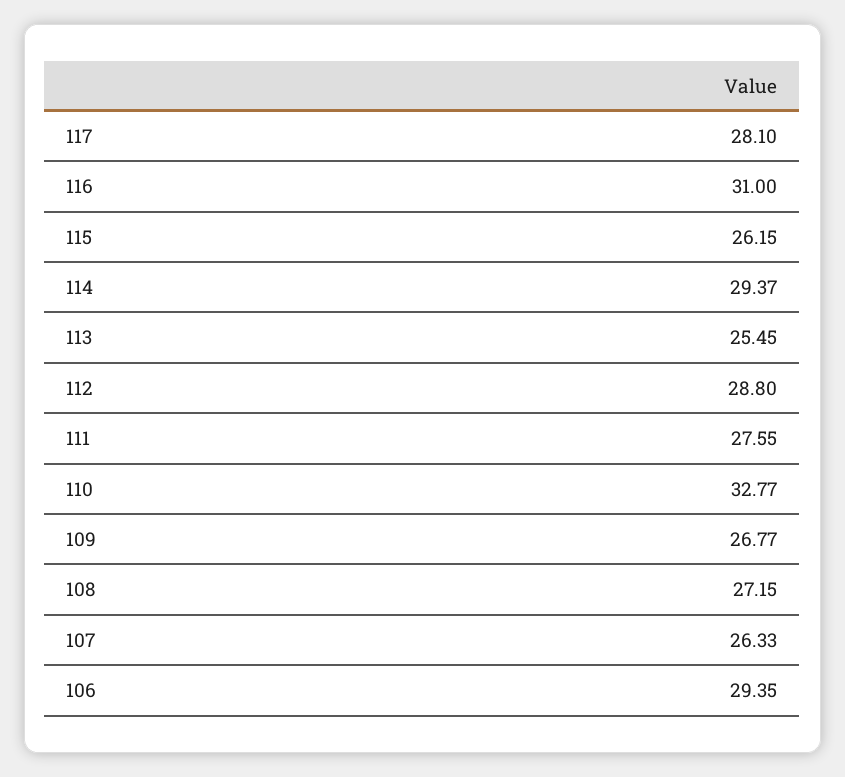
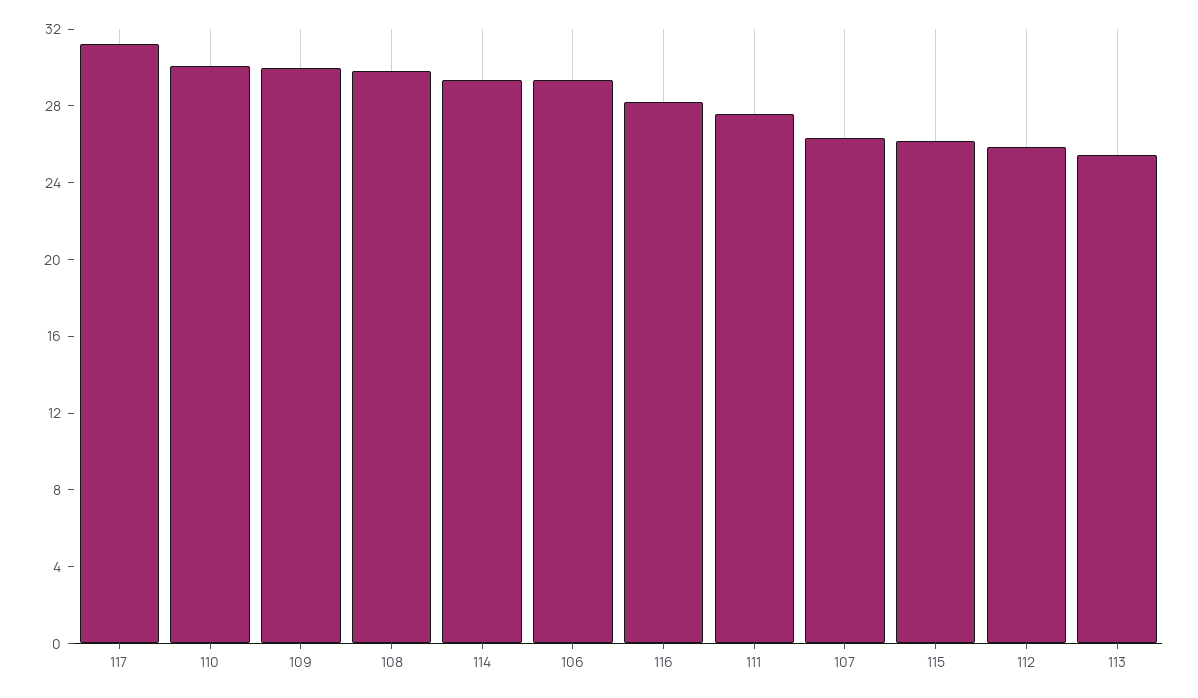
117: 28.1 -> 31
116: 31 -> 28
112: 28.8 -> 26
110: 32.77 -> 30
109: 26.77 -> 30
108: 27.15 -> 30

